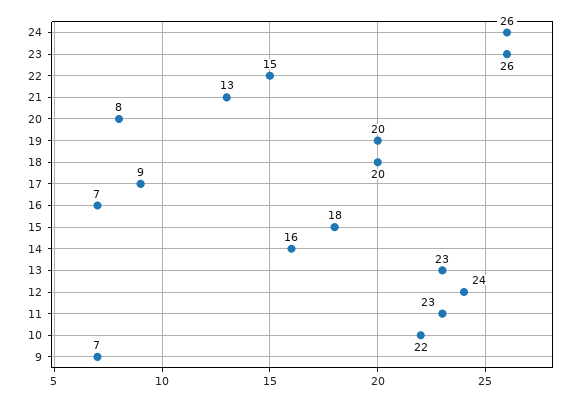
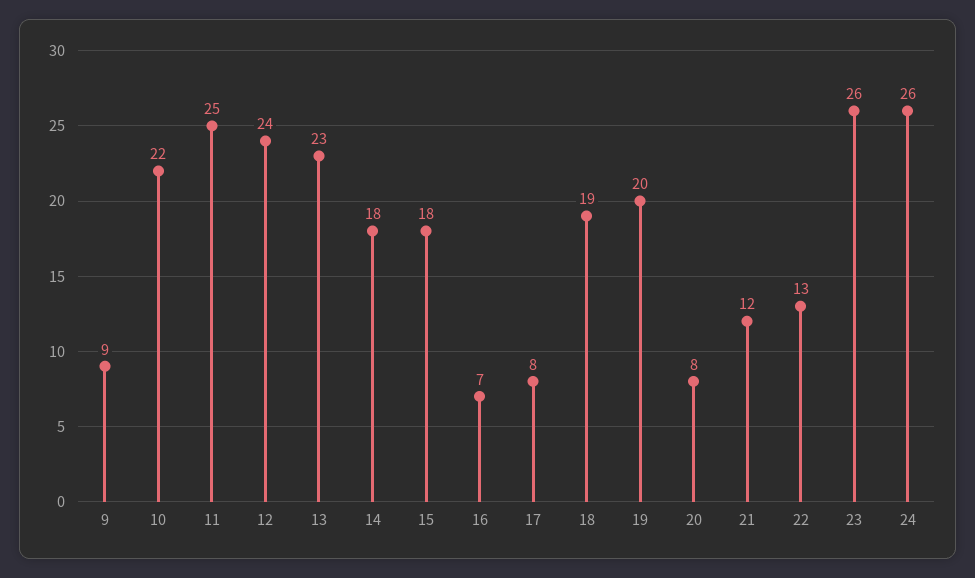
22: 15 -> 13
21: 13 -> 12
18: 20 -> 19
17: 9 -> 8
14: 16 -> 18
11: 23 -> 25
9: 7 -> 9

